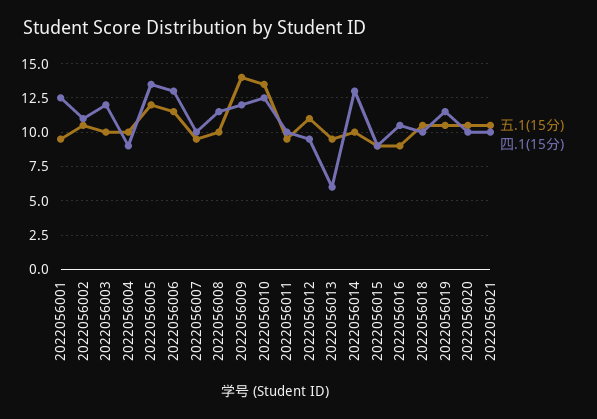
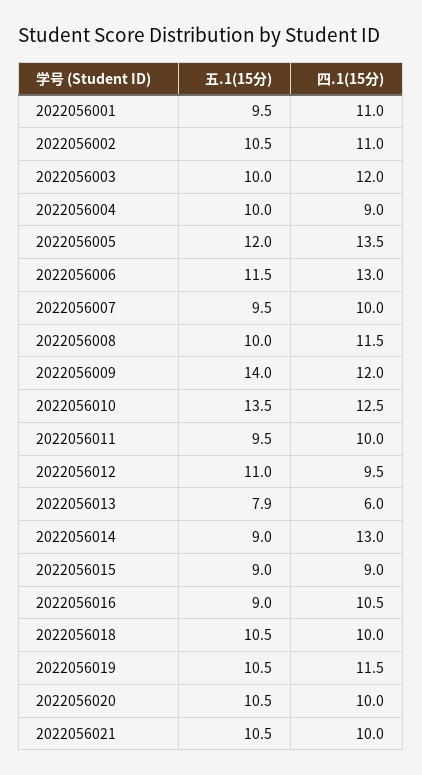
四.1(15分), 2022056001: 12.5 -> 11
五.1(15分), 2022056013: 9.5 -> 7.9
五.1(15分), 2022056014: 10 -> 9

